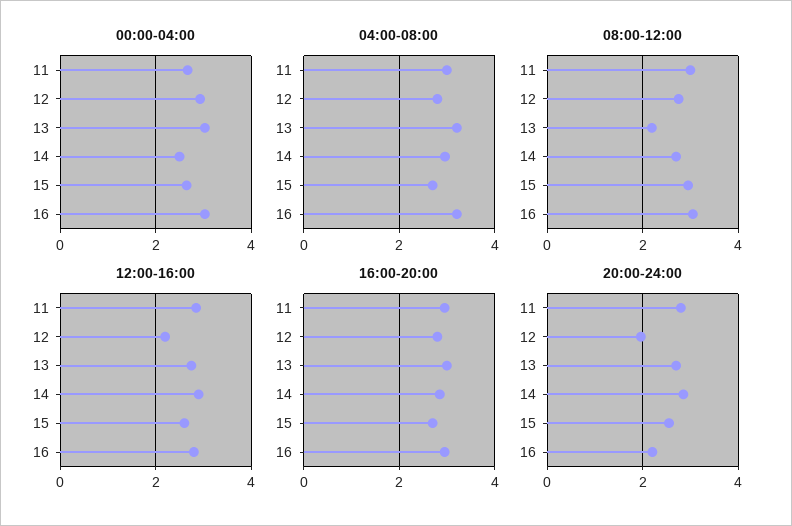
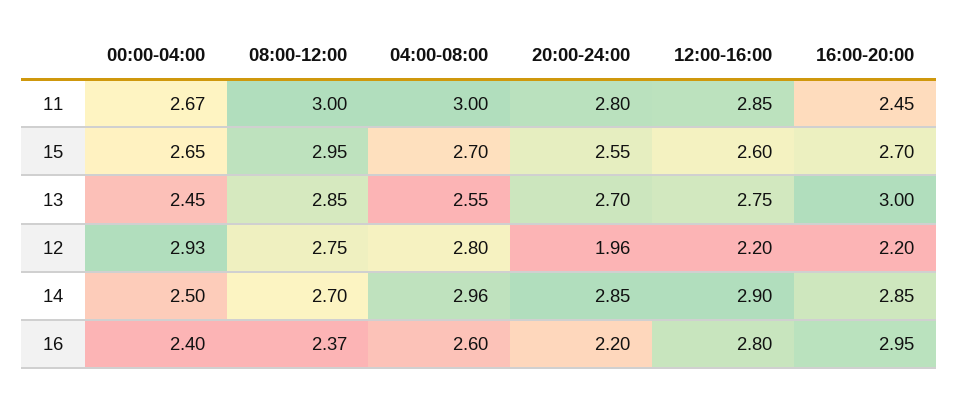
00:00-04:00, 13: 3 -> 2.45
00:00-04:00, 16: 3 -> 2.4
04:00-08:00, 13: 3.2 -> 2.55
04:00-08:00, 16: 3.2 -> 2.6
08:00-12:00, 13: 2.2 -> 2.85
08:00-12:00, 16: 3 -> 2.37
16:00-20:00, 11: 3 -> 2.45
16:00-20:00, 12: 2.8 -> 2.2

